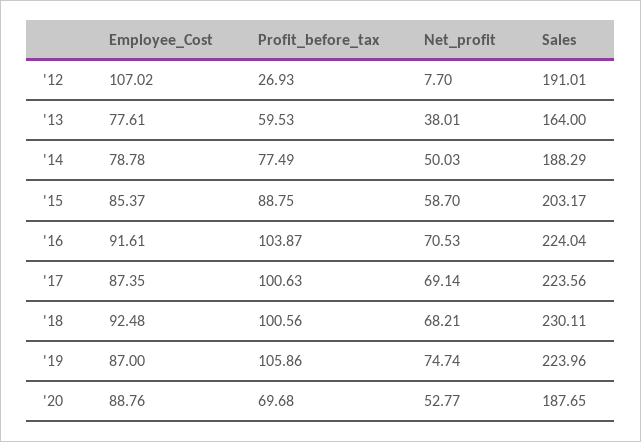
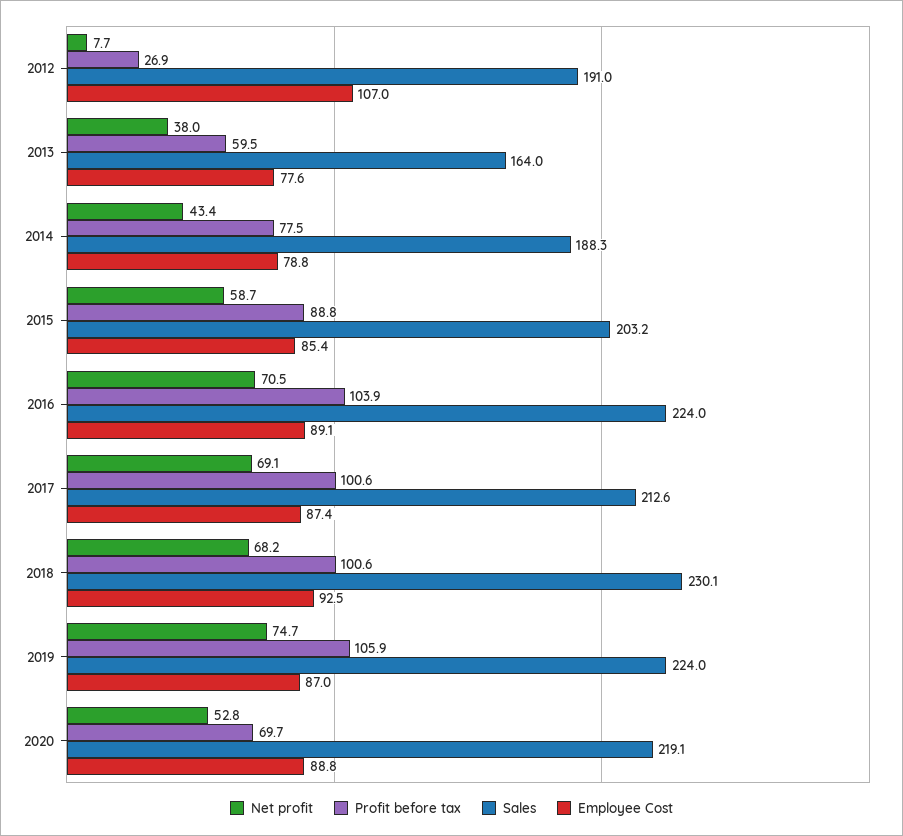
Net_profit, '14: 50.03 -> 43.4
Employee_Cost, '16: 91.61 -> 89.1
Sales, '17: 223.56 -> 212.6
Sales, '20: 187.65 -> 219.1

